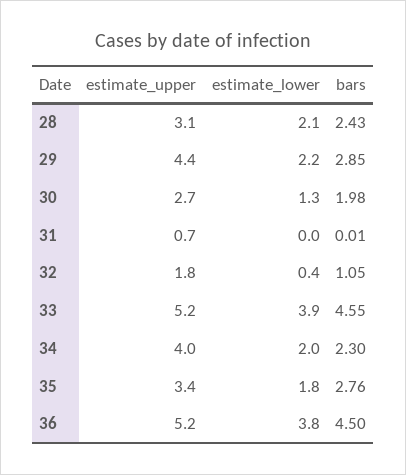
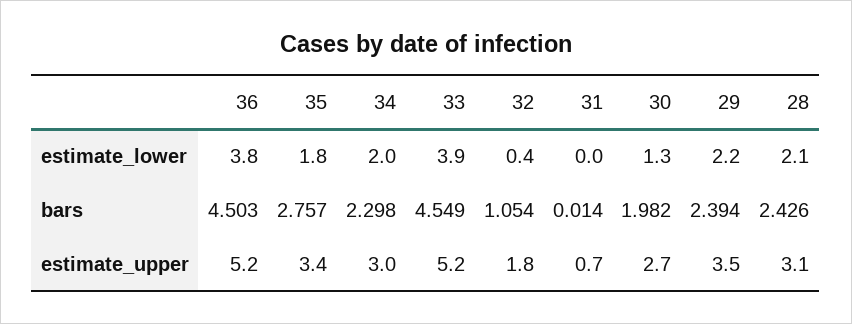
estimate_upper, 29: 4.4 -> 3.5
bars, 29: 2.85 -> 2.394
estimate_upper, 34: 4 -> 3

